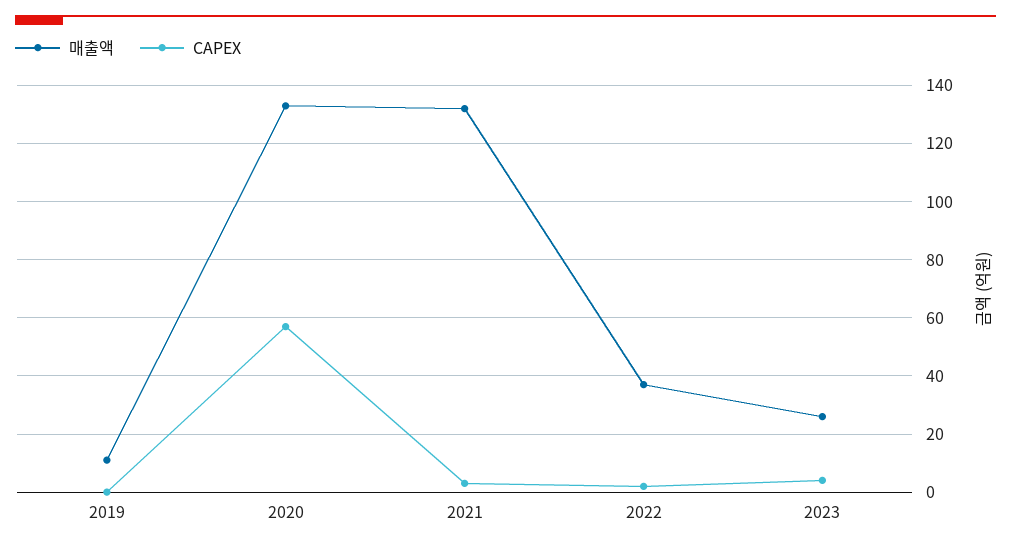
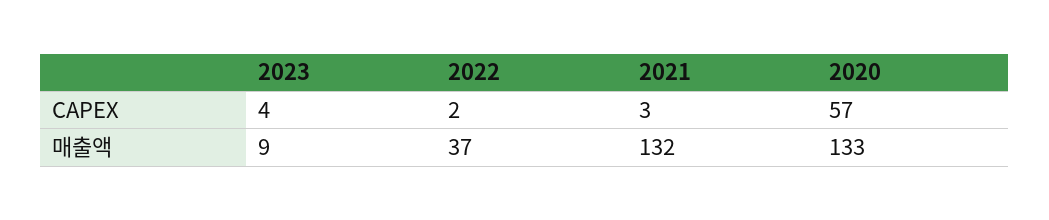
매출액, 2019: 10 -> none
CAPEX, 2019: 0 -> none
매출액, 2023: 25 -> 9

